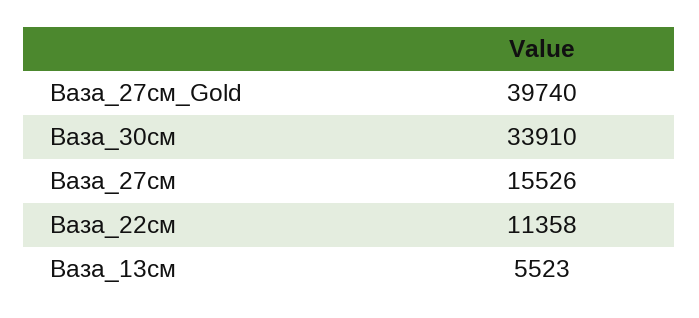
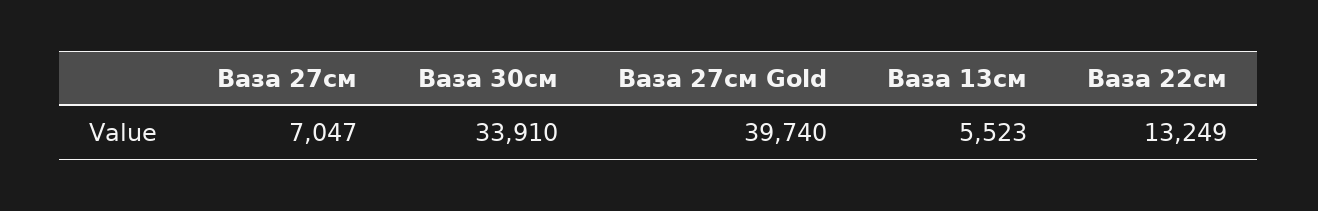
Ваза_27см: 15526 -> 7047
Ваза_22см: 11358 -> 13249

